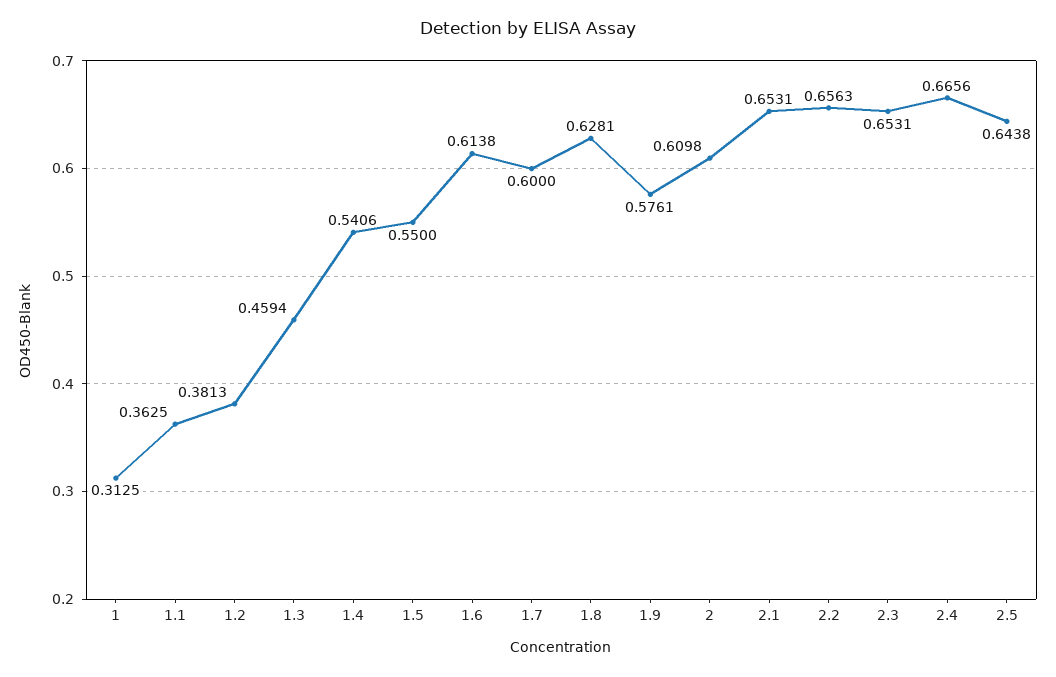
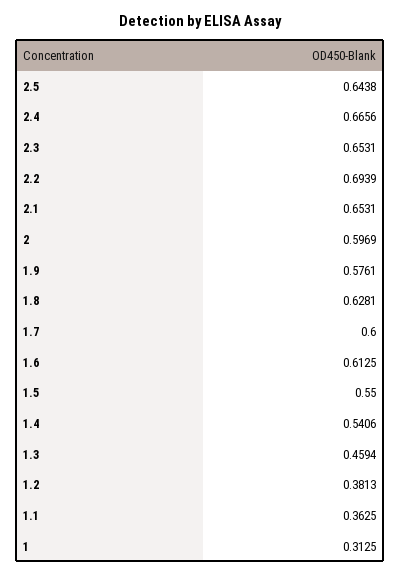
1.6: 0.6138 -> 0.6125
2: 0.6098 -> 0.5969
2.2: 0.6563 -> 0.6939

